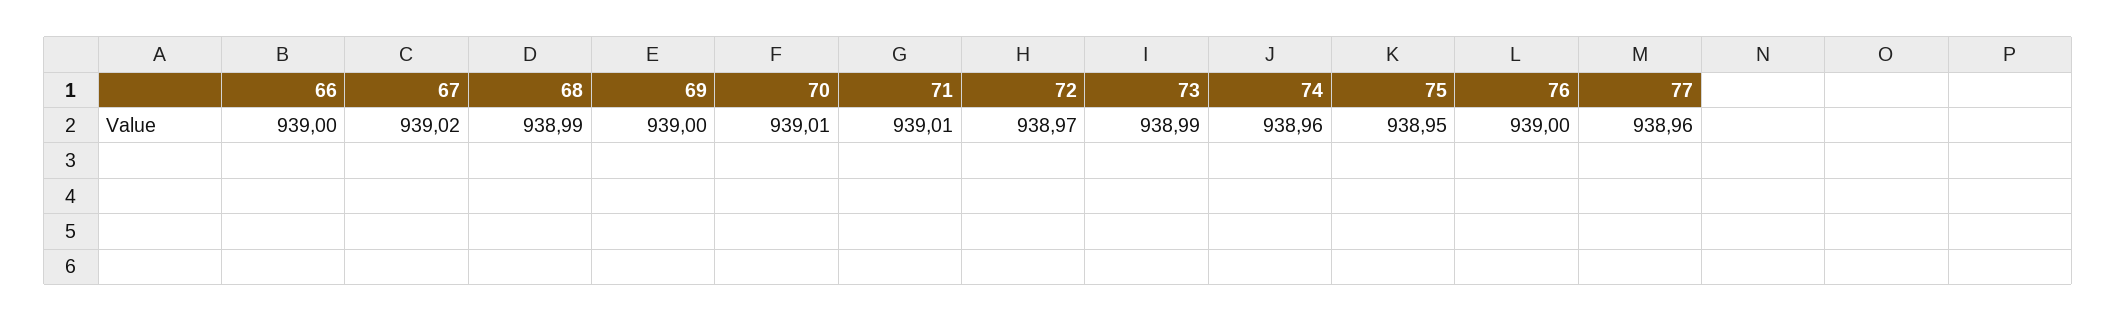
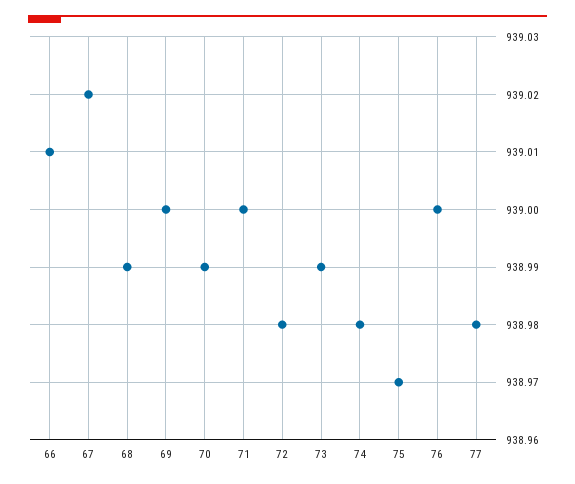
66: 939 -> 939.01
70: 939.01 -> 938.99
71: 939.01 -> 939
72: 938.97 -> 938.98
74: 938.96 -> 938.98
75: 938.95 -> 938.97
77: 938.96 -> 938.98

